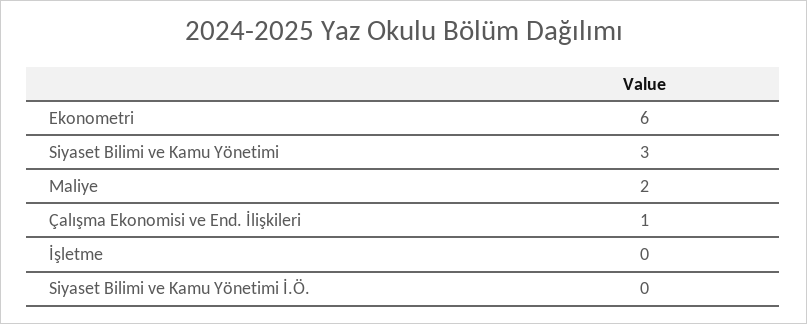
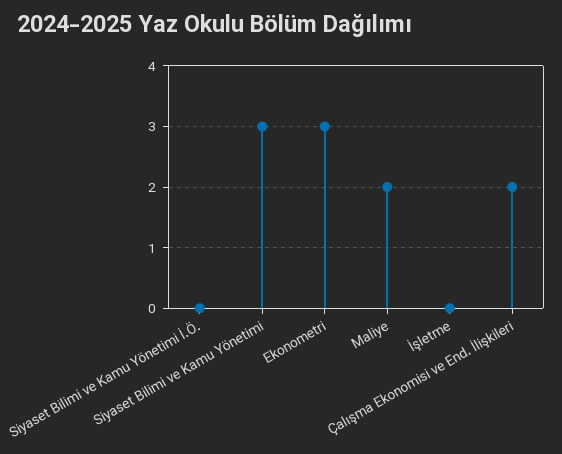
Ekonometri: 6 -> 3
Çalışma Ekonomisi ve End. İlişkileri: 1 -> 2

